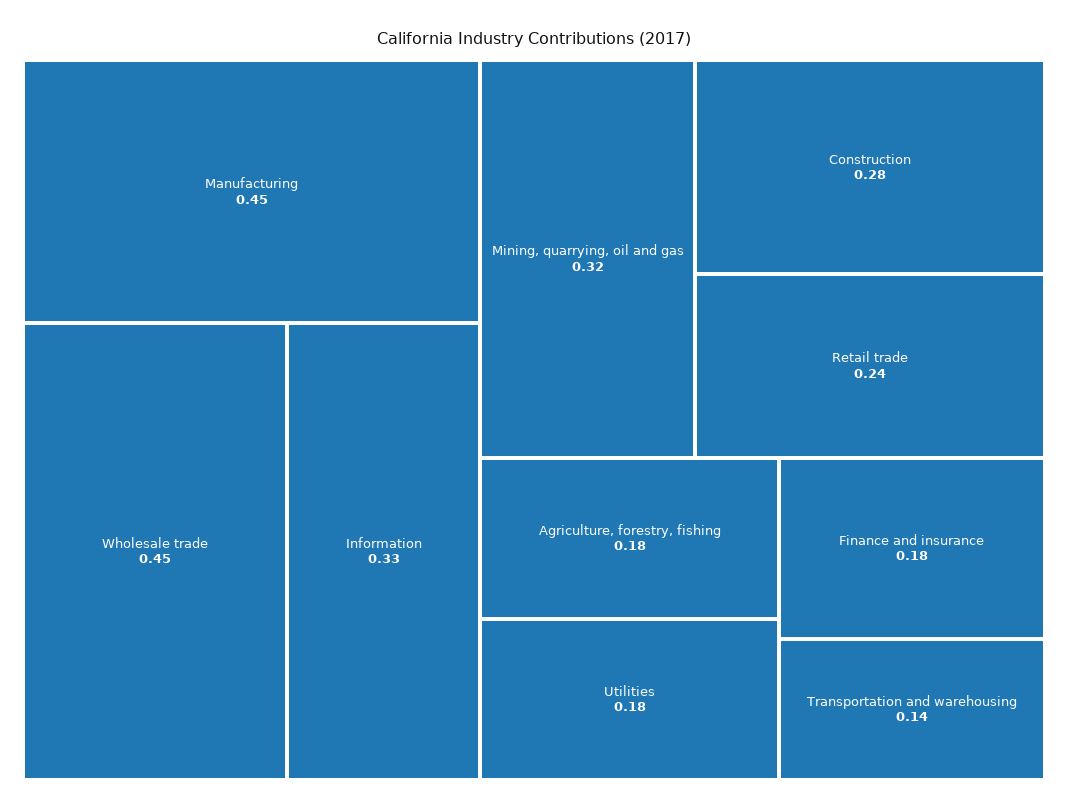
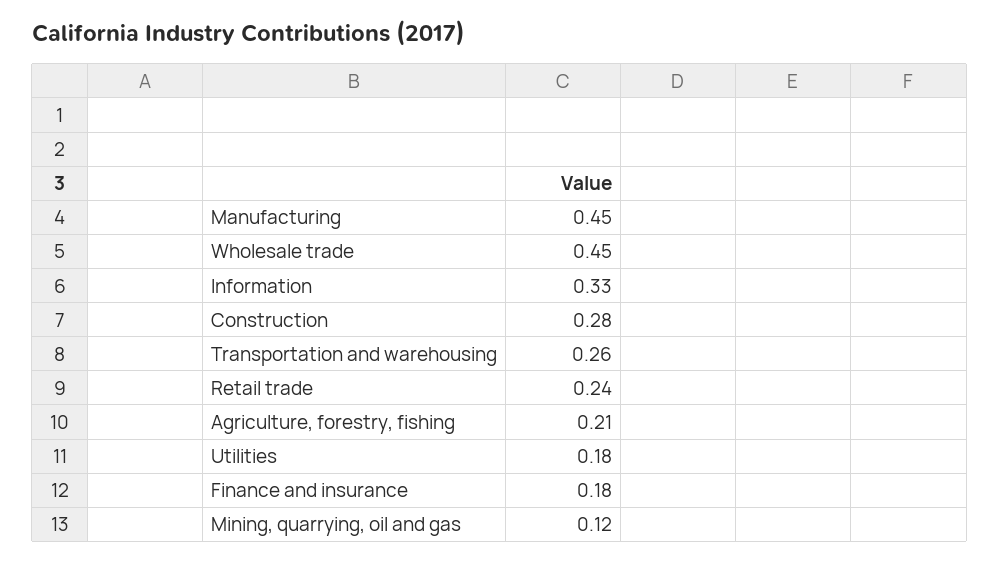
Mining, quarrying, oil and gas: 0.32 -> 0.12
Agriculture, forestry, fishing: 0.18 -> 0.21
Transportation and warehousing: 0.14 -> 0.26

